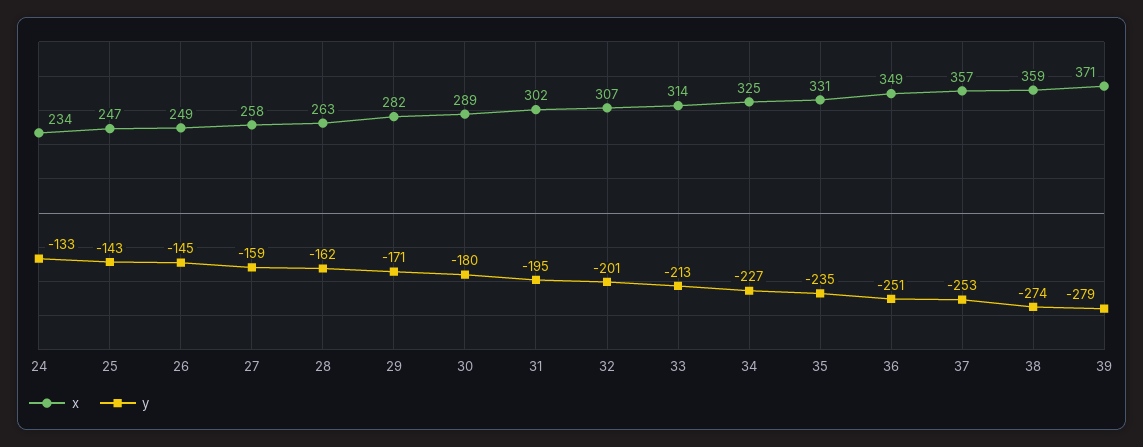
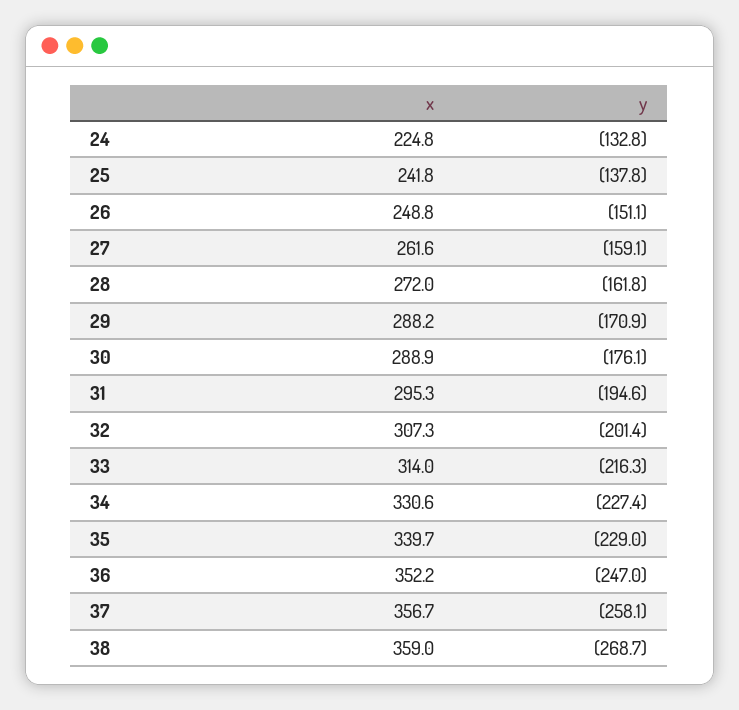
x, 24: 234 -> 224.8
x, 25: 247 -> 241.8
y, 25: -143 -> -137.8
y, 26: -145 -> -151.1
x, 27: 258 -> 261.6
x, 28: 263 -> 272
x, 29: 282 -> 288.2
y, 30: -180 -> -176.1
x, 31: 302 -> 295.3
y, 33: -213 -> -216.3
x, 34: 325 -> 330.6
x, 35: 331 -> 339.7
y, 35: -235 -> -229
x, 36: 349 -> 352.2
y, 36: -251 -> -247
y, 37: -253 -> -258.1
y, 38: -274 -> -268.7
x, 39: 371 -> none
y, 39: -279 -> none

